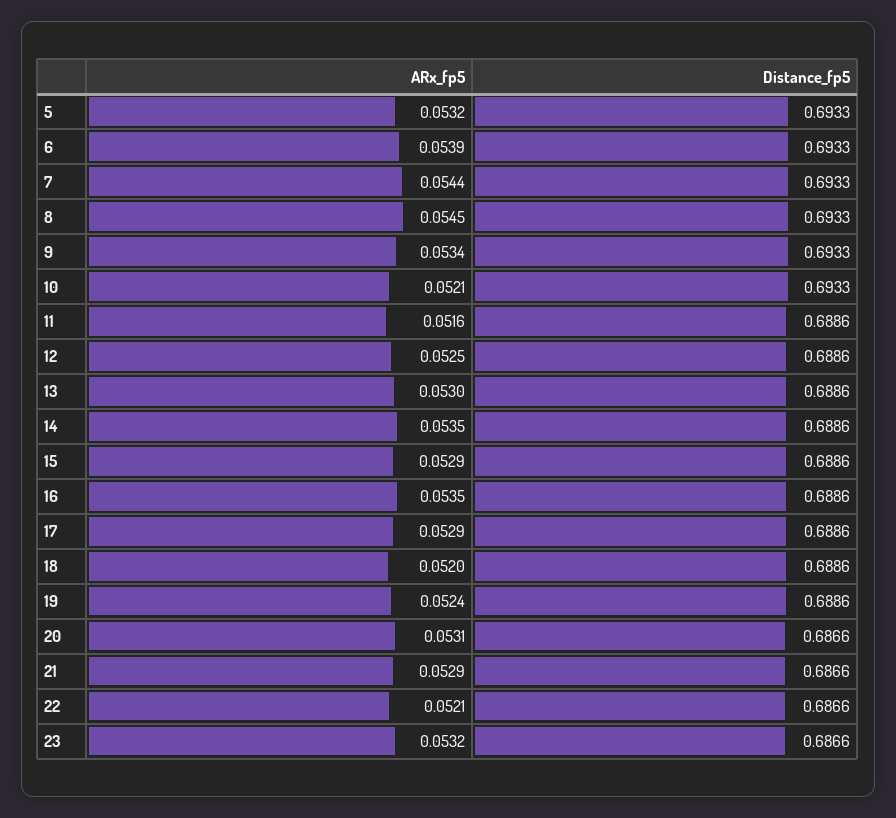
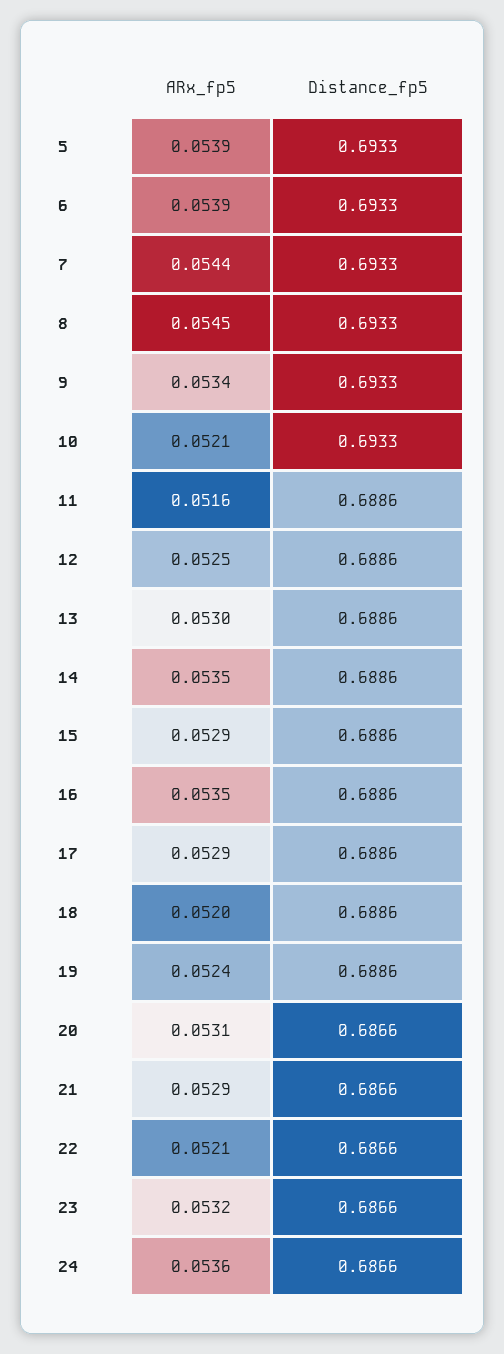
ARx_fp5, 5: 0.0532 -> 0.0539
ARx_fp5, 24: none -> 0.0536
Distance_fp5, 24: none -> 0.6866

